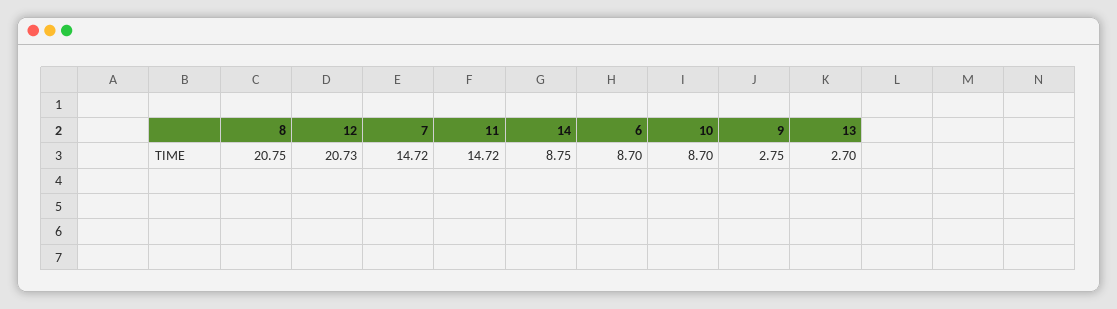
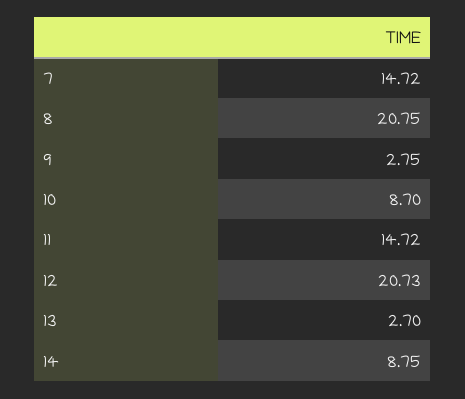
6: 8.7 -> none

